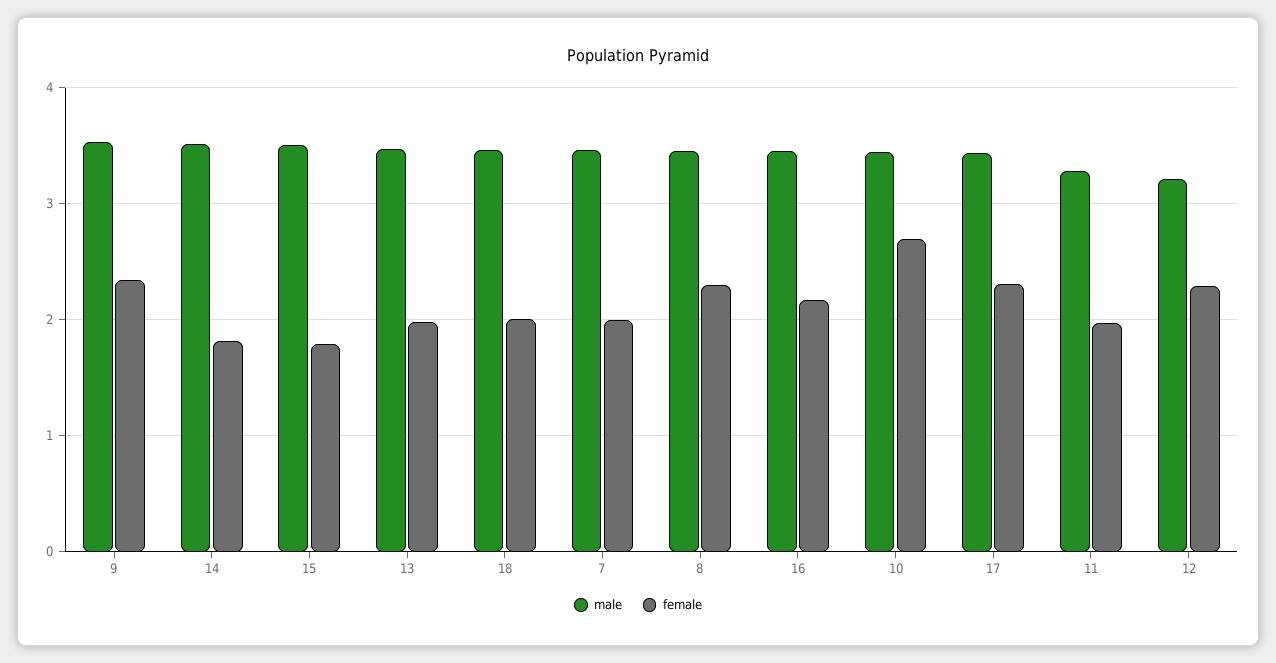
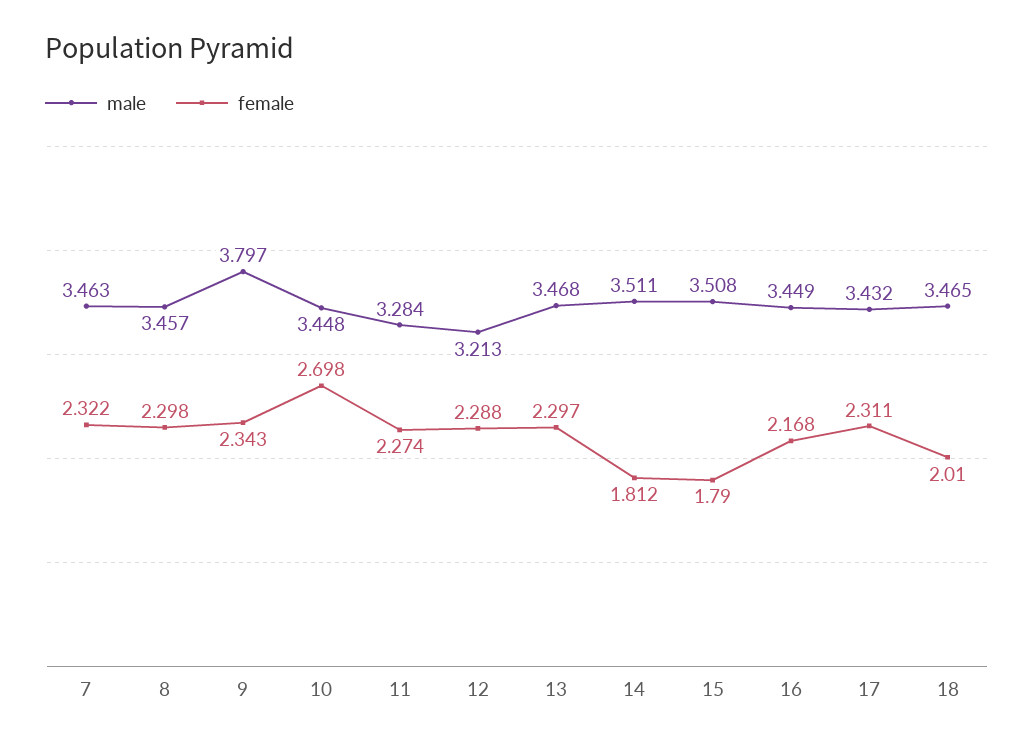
male, 9: 3.5 -> 3.797
female, 13: 2 -> 2.297
female, 7: 2 -> 2.322
female, 11: 2 -> 2.274

